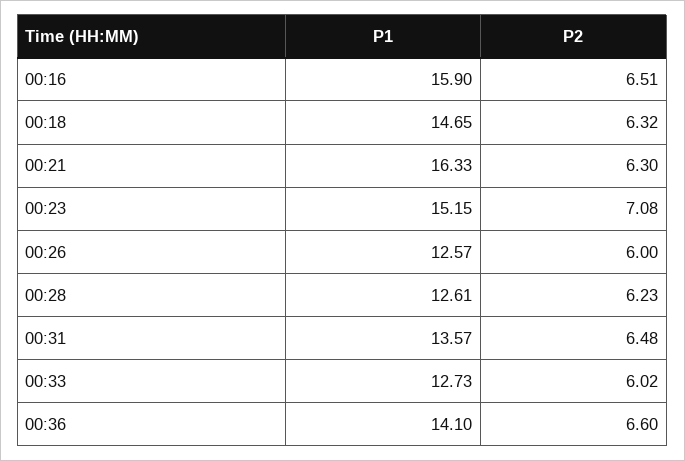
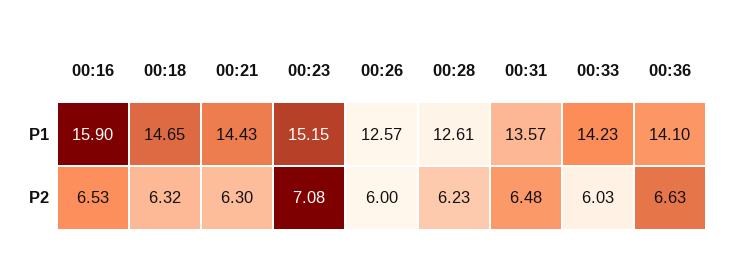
P2, 00:16: 6.51 -> 6.53
P1, 00:21: 16.33 -> 14.43
P1, 00:33: 12.73 -> 14.23
P2, 00:33: 6.02 -> 6.03
P2, 00:36: 6.6 -> 6.63

